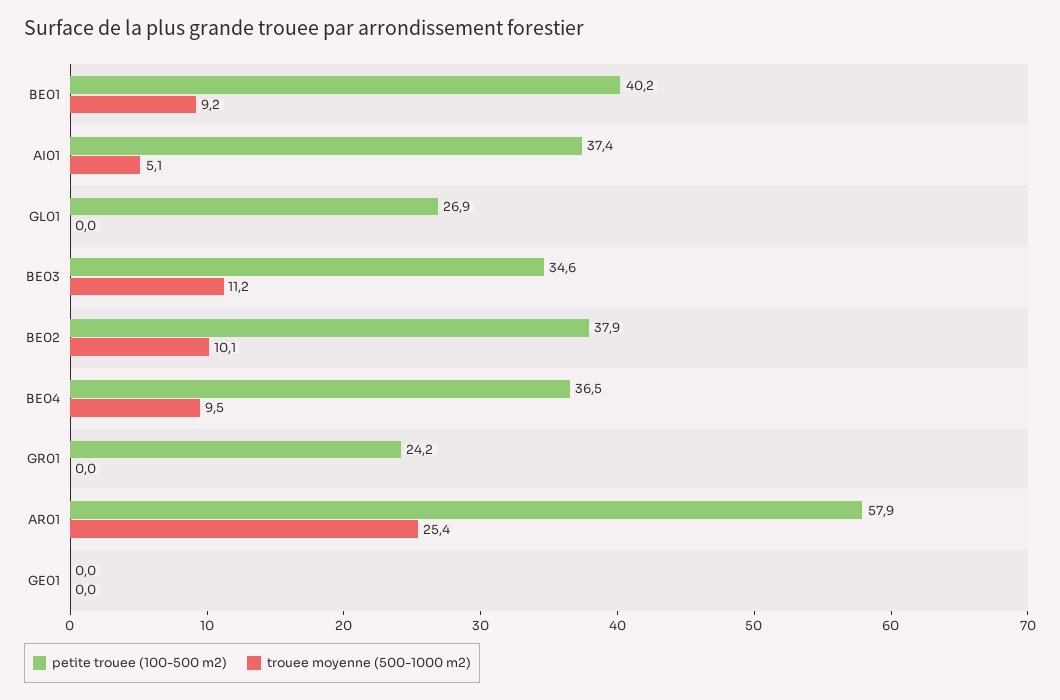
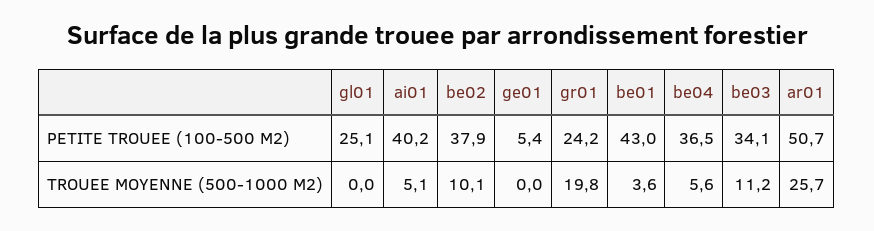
petite trouee (100-500 m2), BE01: 40.2 -> 43
trouee moyenne (500-1000 m2), BE01: 9.2 -> 3.6
petite trouee (100-500 m2), AI01: 37.4 -> 40.2
petite trouee (100-500 m2), GL01: 26.9 -> 25.1
petite trouee (100-500 m2), BE03: 34.6 -> 34.1
trouee moyenne (500-1000 m2), BE04: 9.5 -> 5.6
trouee moyenne (500-1000 m2), GR01: 0 -> 19.8
petite trouee (100-500 m2), AR01: 57.9 -> 50.7
trouee moyenne (500-1000 m2), AR01: 25.4 -> 25.7
petite trouee (100-500 m2), GE01: 0 -> 5.4

